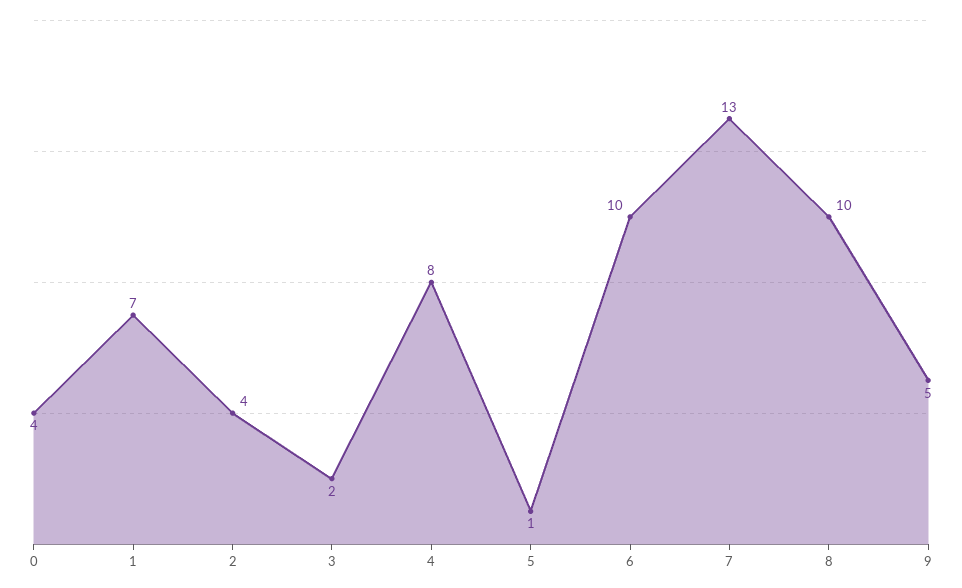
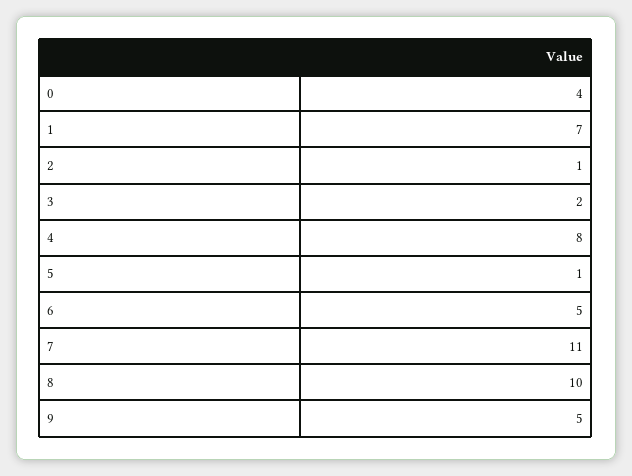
2: 4 -> 1
6: 10 -> 5
7: 13 -> 11

